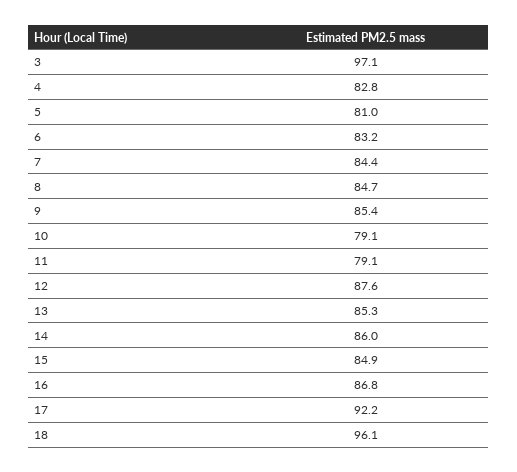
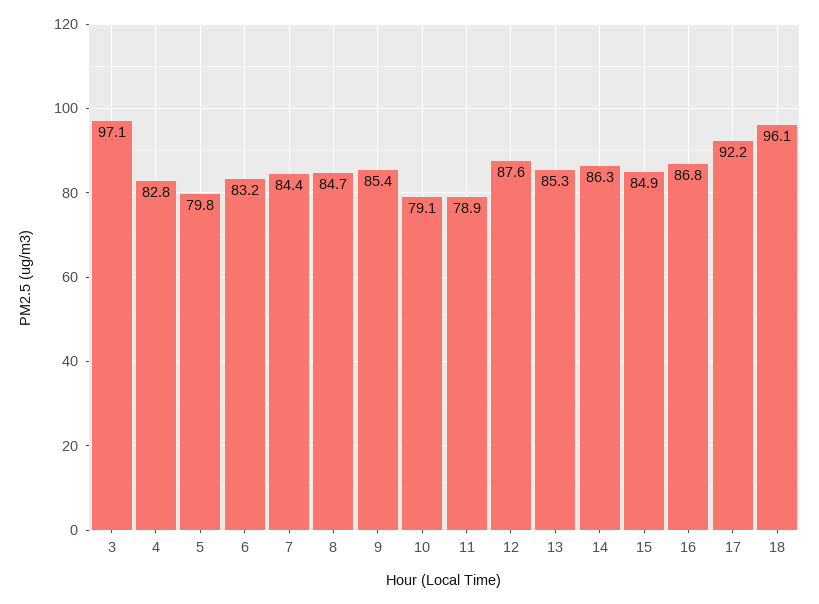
5: 81 -> 79.8
11: 79.1 -> 78.9
14: 86 -> 86.3

